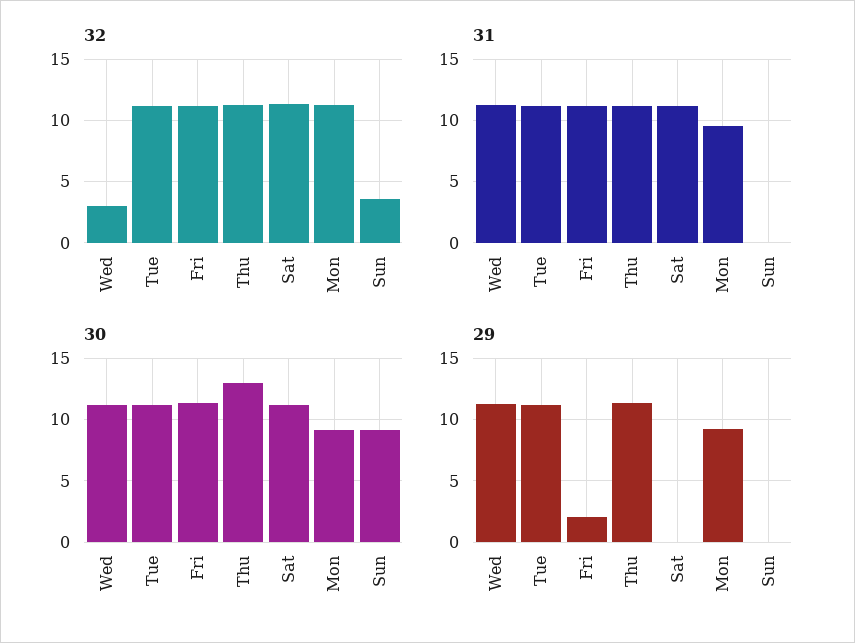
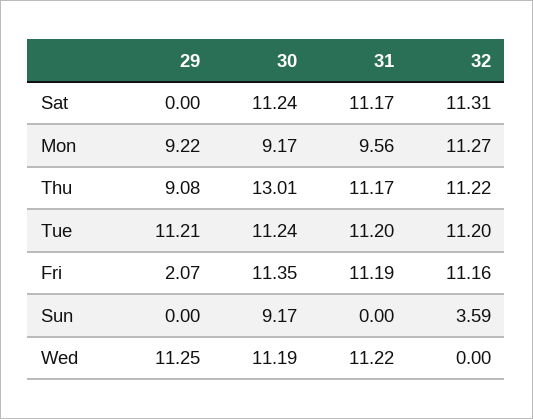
32, Wed: 3 -> 0
29, Thu: 11.5 -> 9.08

